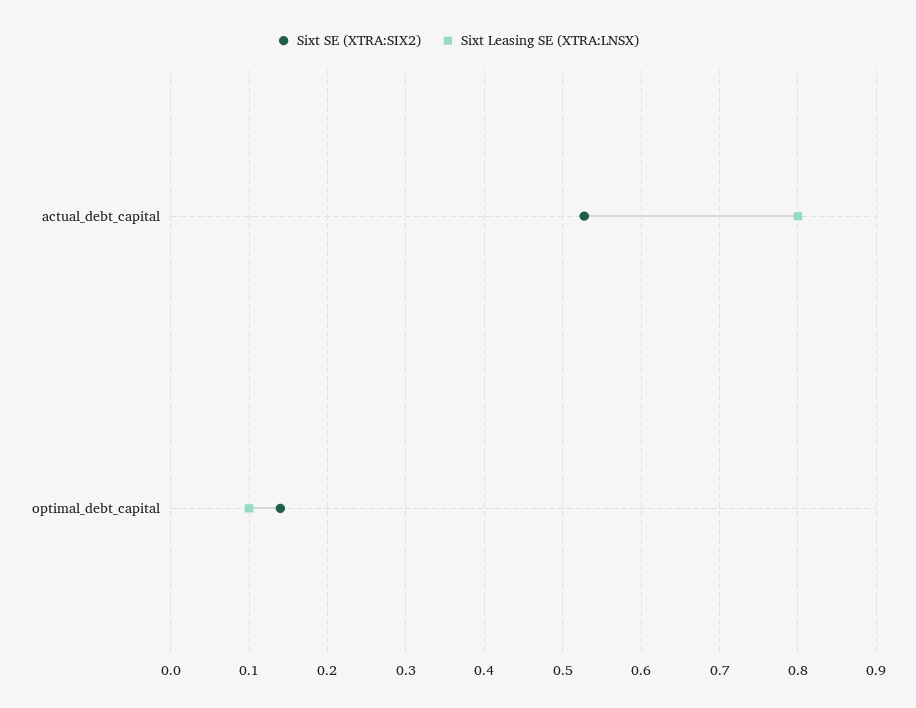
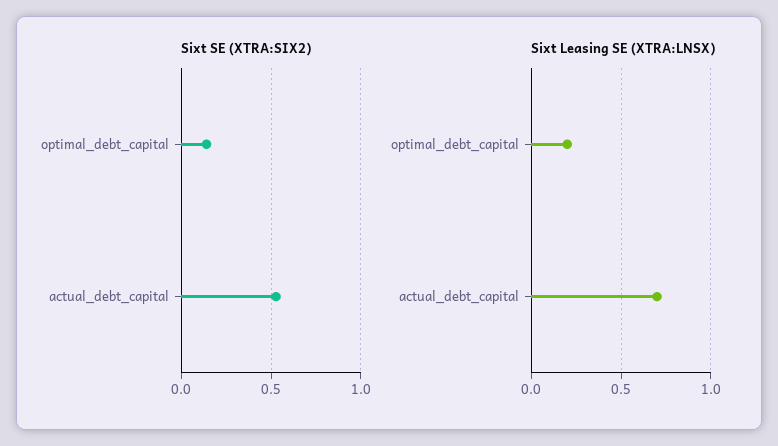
Sixt Leasing SE (XTRA:LNSX), actual_debt_capital: 0.8 -> 0.7
Sixt Leasing SE (XTRA:LNSX), optimal_debt_capital: 0.1 -> 0.2

